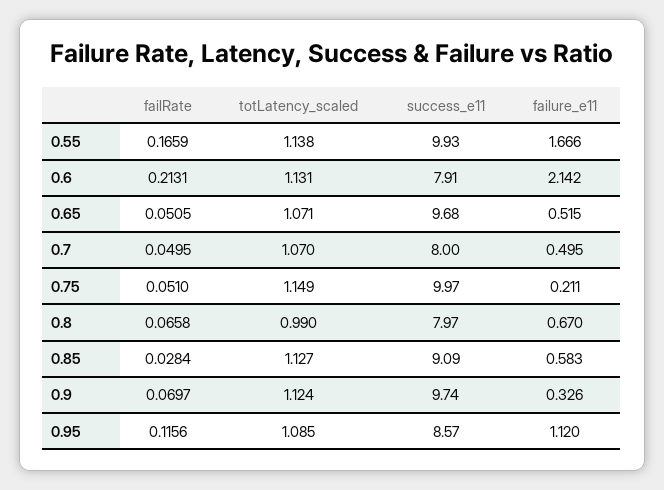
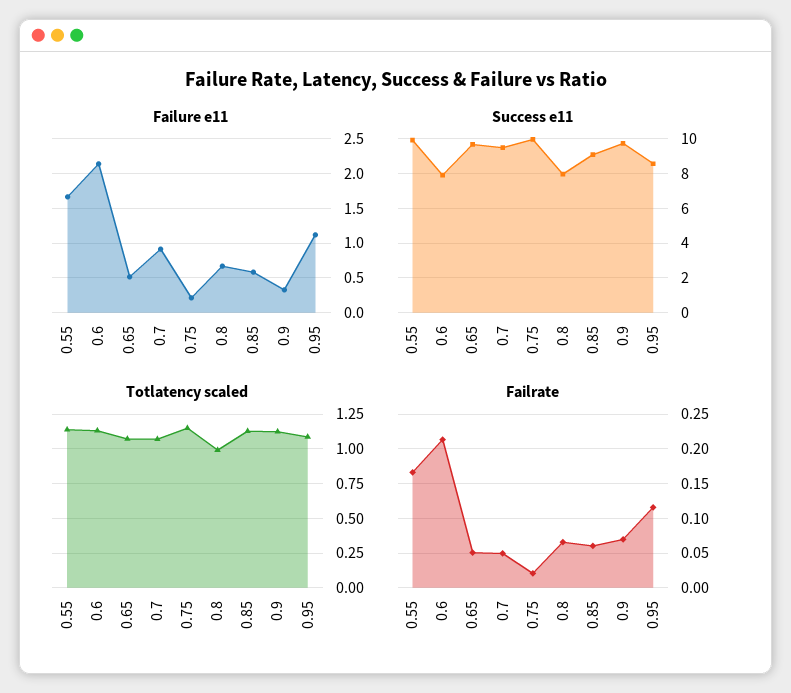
success_e11, 0.7: 8 -> 9.5
failure_e11, 0.7: 0.495 -> 0.9
failRate, 0.75: 0.051 -> 0.02
failRate, 0.85: 0.0284 -> 0.06

